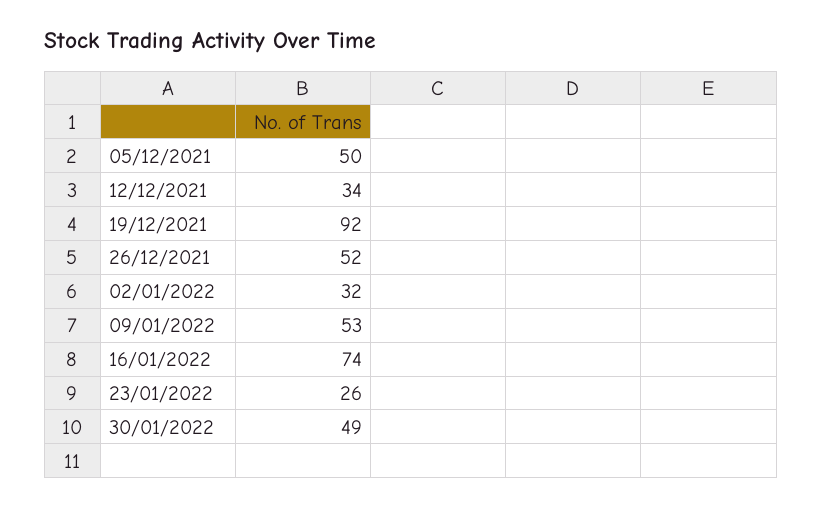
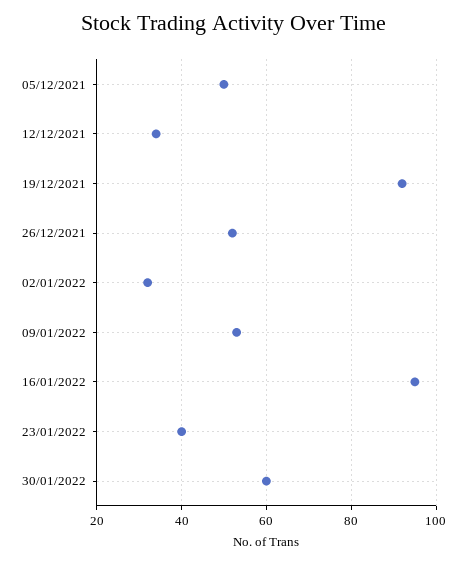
16/01/2022: 74 -> 95
23/01/2022: 26 -> 40
30/01/2022: 49 -> 60

